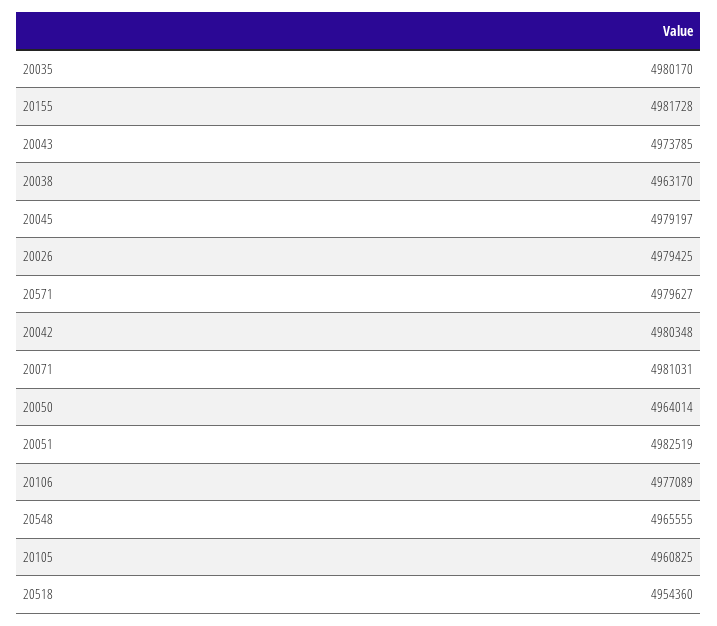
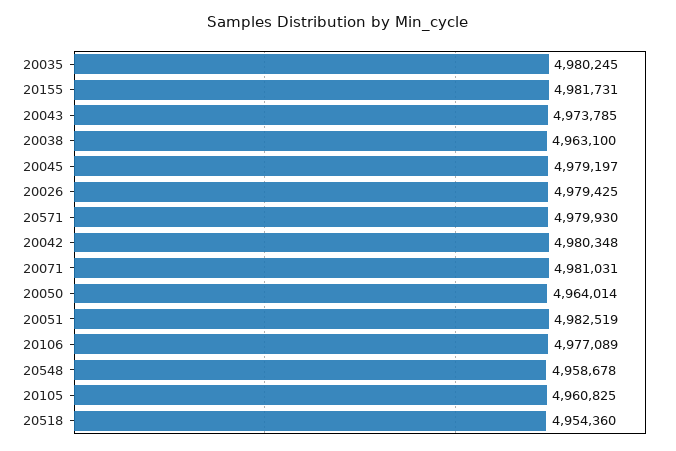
20035: 4980170 -> 4980245
20155: 4981728 -> 4981731
20038: 4963170 -> 4963100
20571: 4979627 -> 4979930
20548: 4965555 -> 4958678

